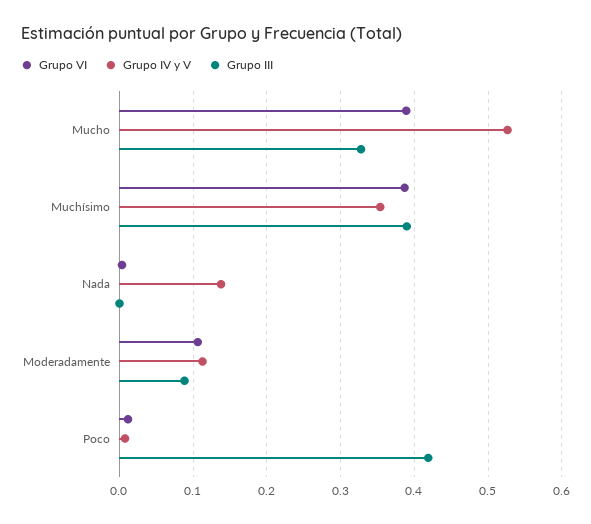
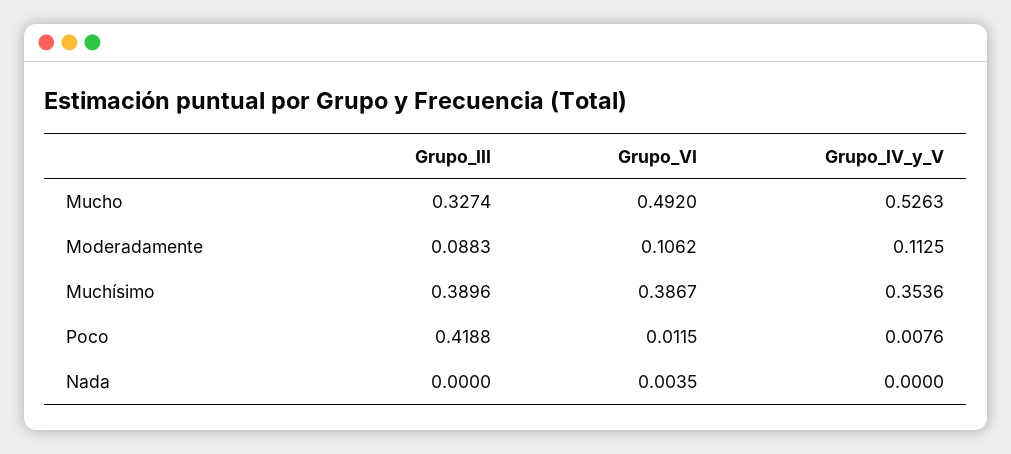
Grupo VI, Mucho: 0.39 -> 0.492
Grupo IV y V, Nada: 0.14 -> 0

